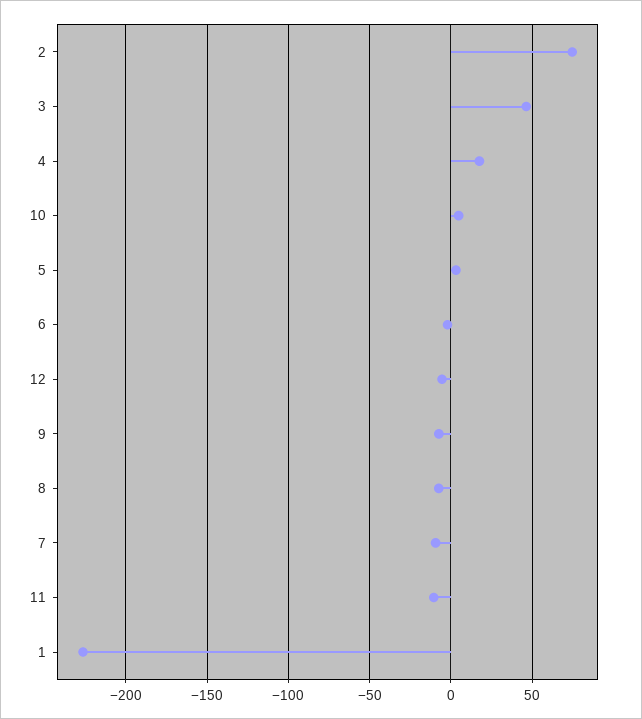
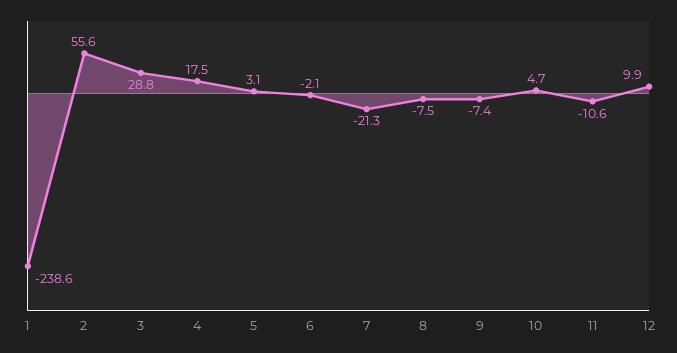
2: 75 -> 55.6
3: 45 -> 28.8
12: -5 -> 9.9
7: -10 -> -21.3
1: -225 -> -238.6

